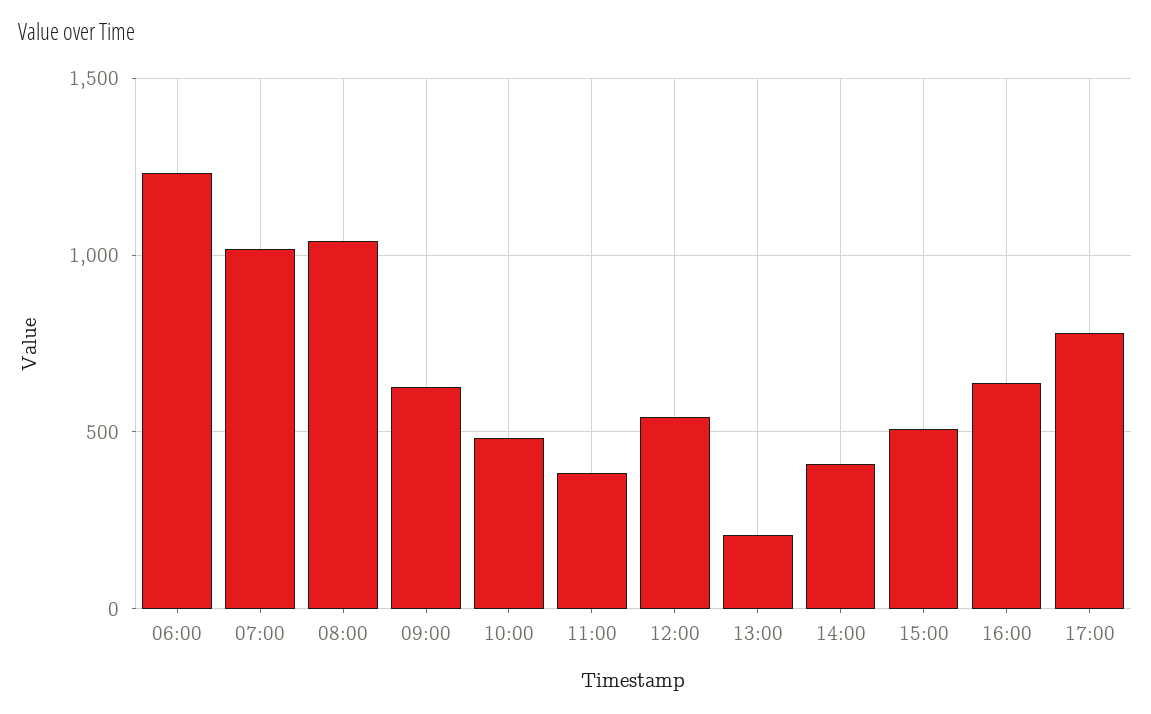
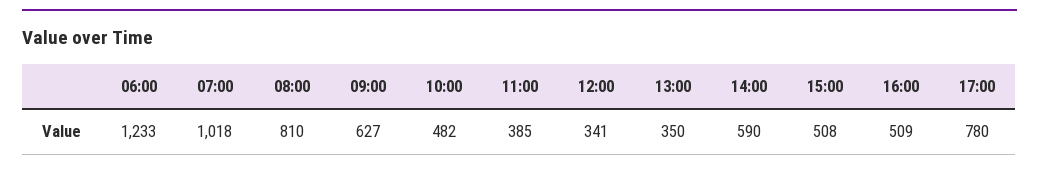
08:00: 1050 -> 810
12:00: 550 -> 341
13:00: 200 -> 350
14:00: 400 -> 590
16:00: 650 -> 509

